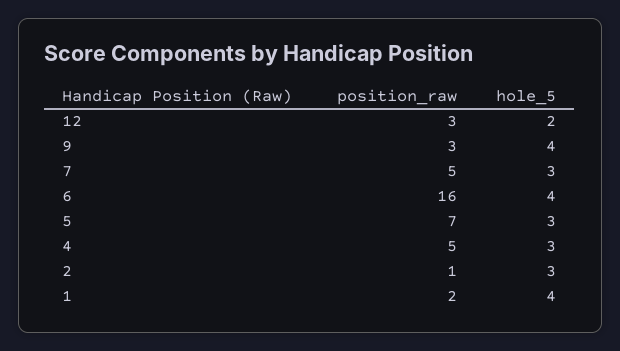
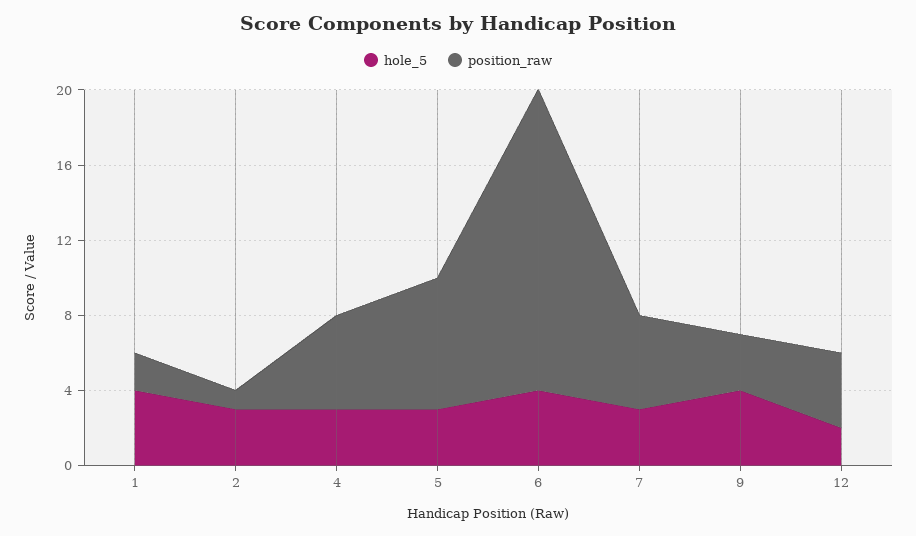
position_raw, 12: 3 -> 4

